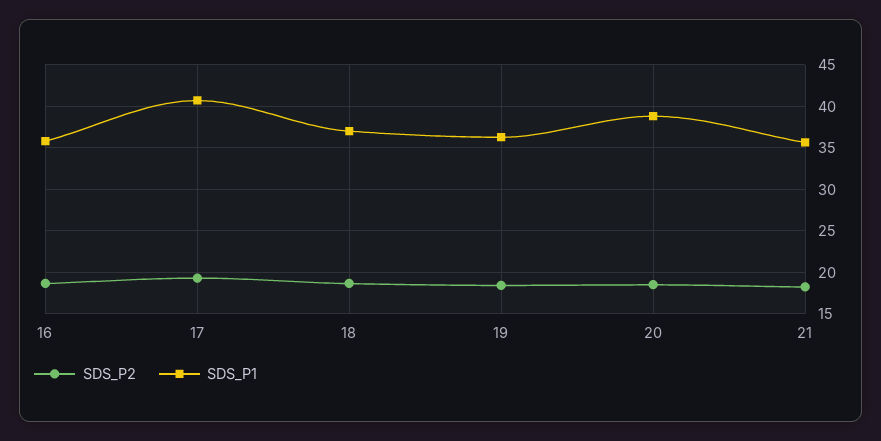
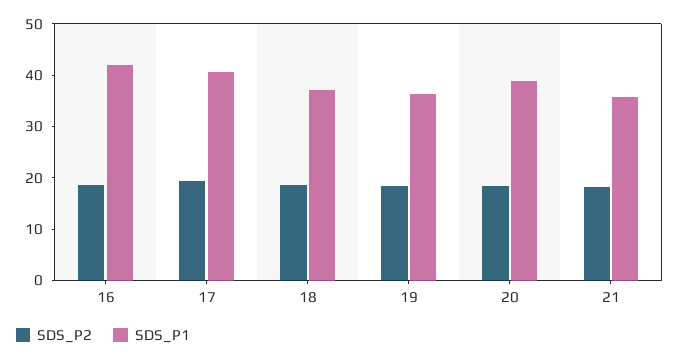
SDS_P1, 16: 36 -> 42

